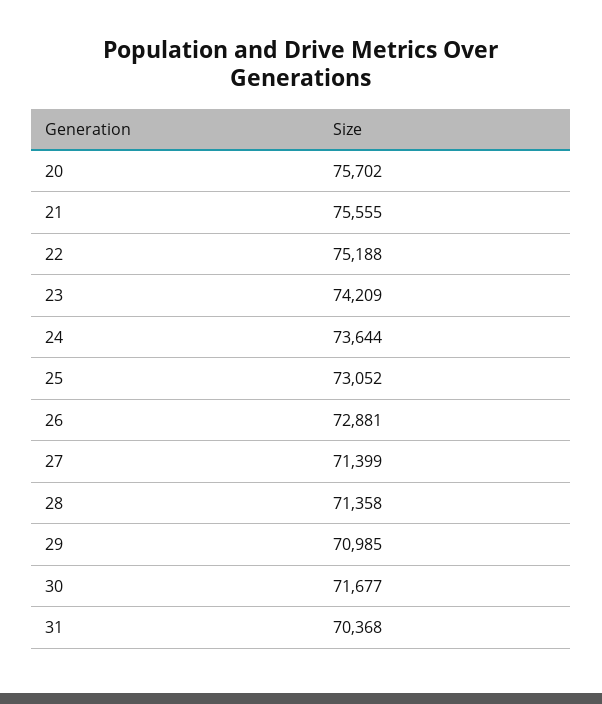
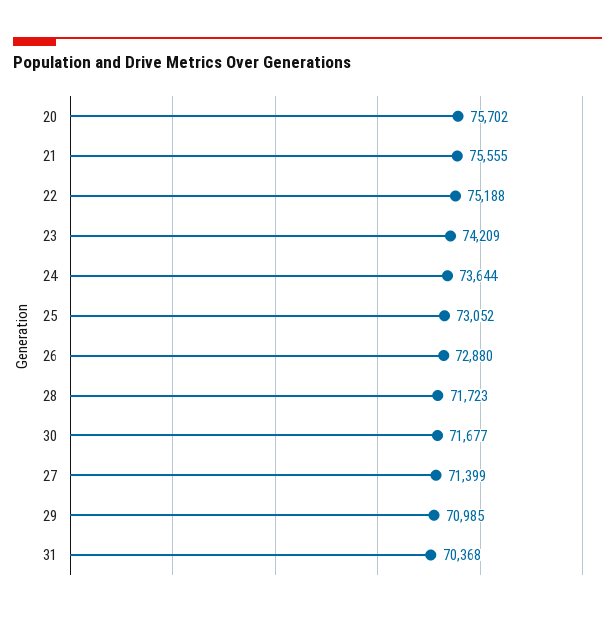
26: 72881 -> 72880
28: 71358 -> 71723

